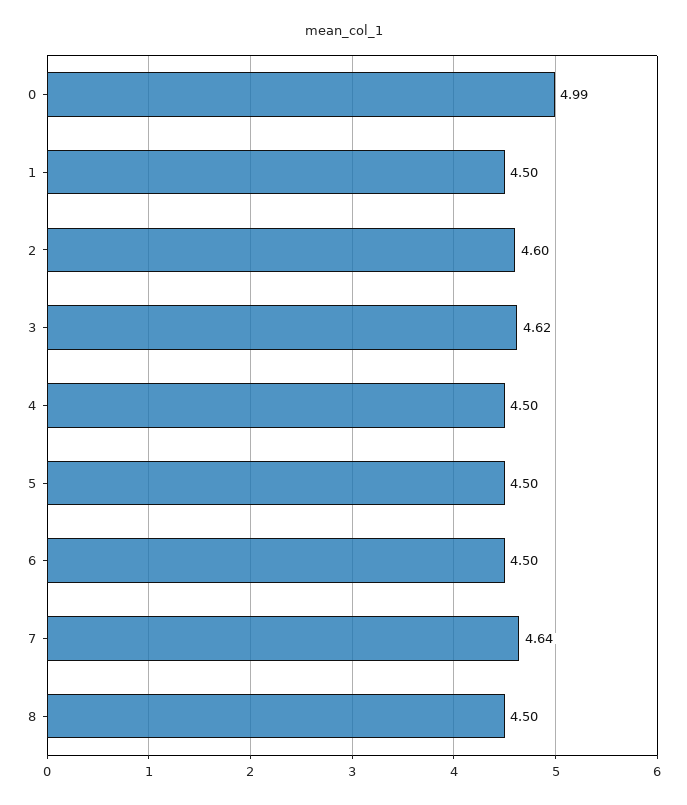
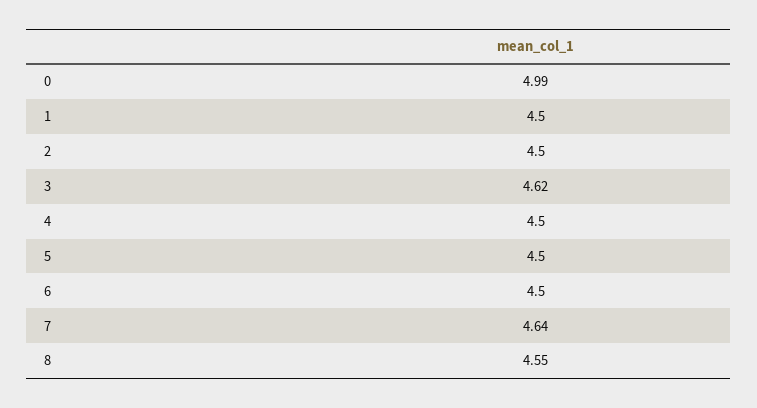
2: 4.6 -> 4.5
8: 4.5 -> 4.55

